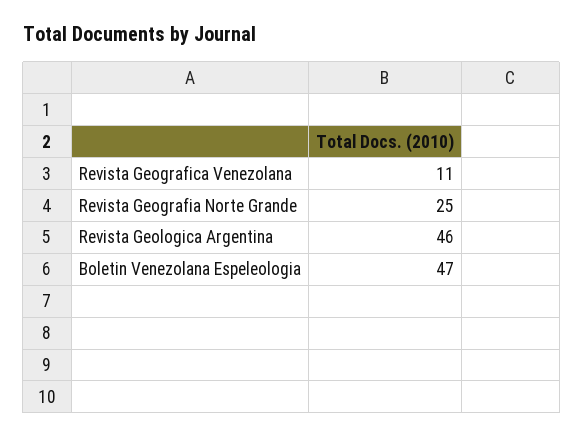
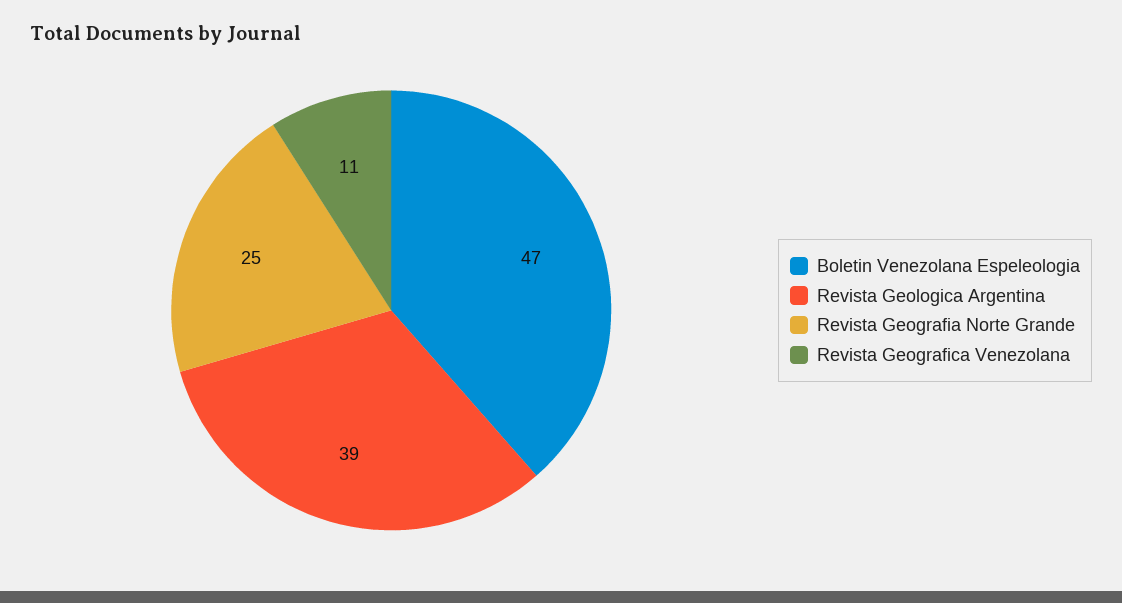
Revista Geologica Argentina: 46 -> 39

